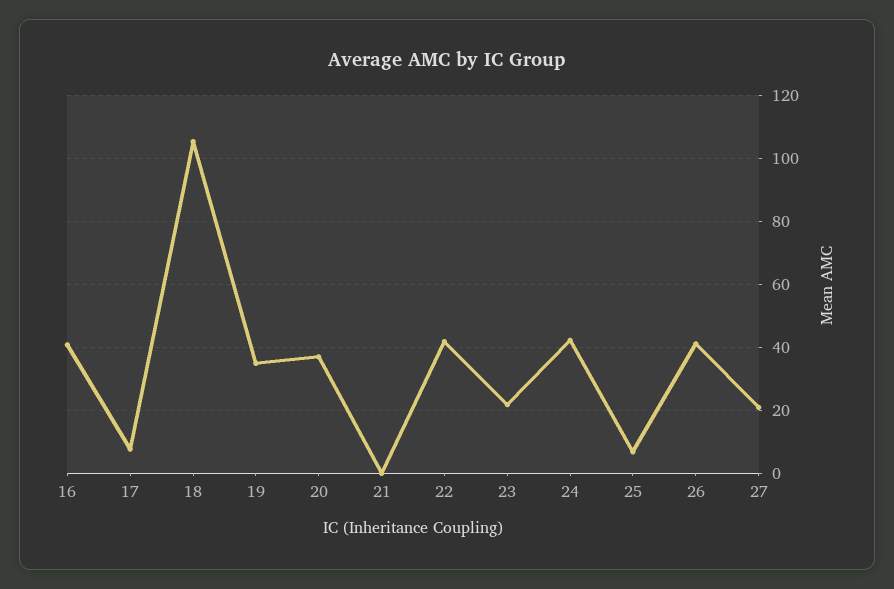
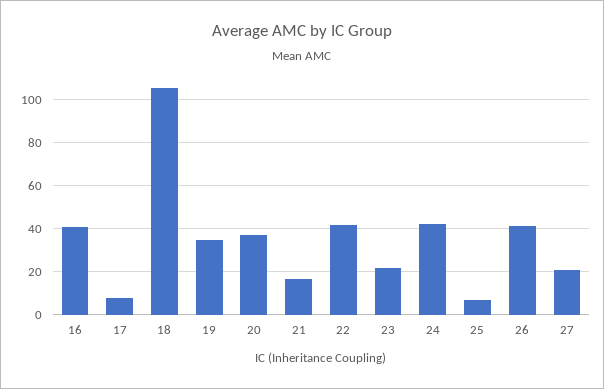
21: 0 -> 15

